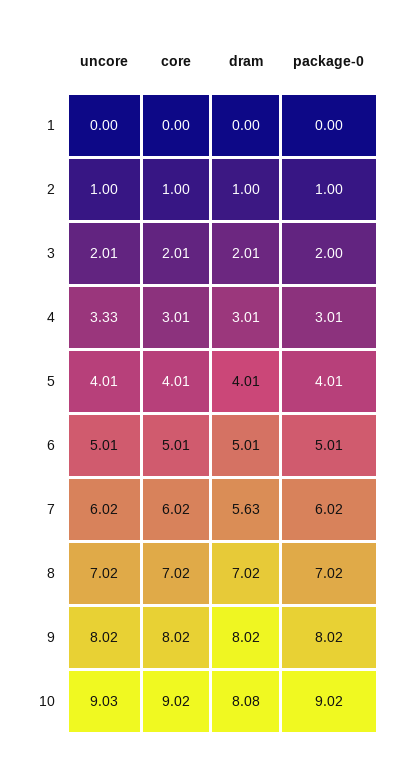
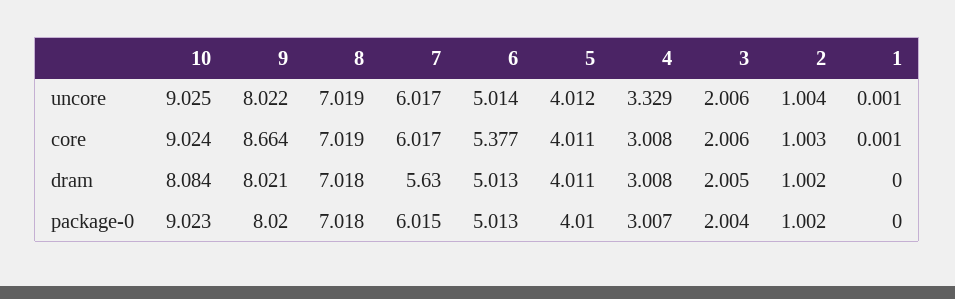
core, 6: 5.01 -> 5.377
core, 9: 8.02 -> 8.664

